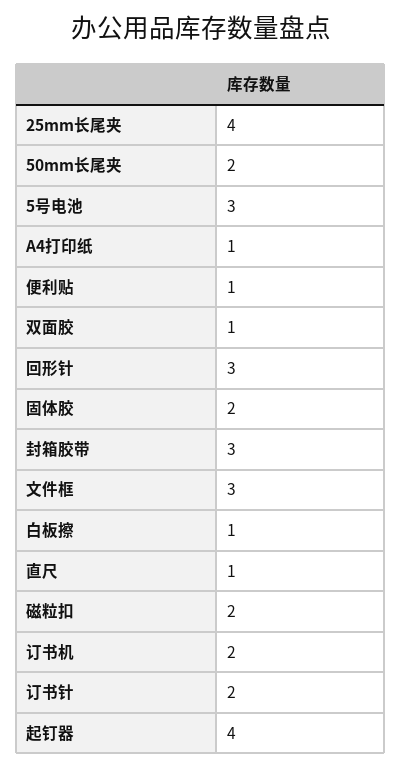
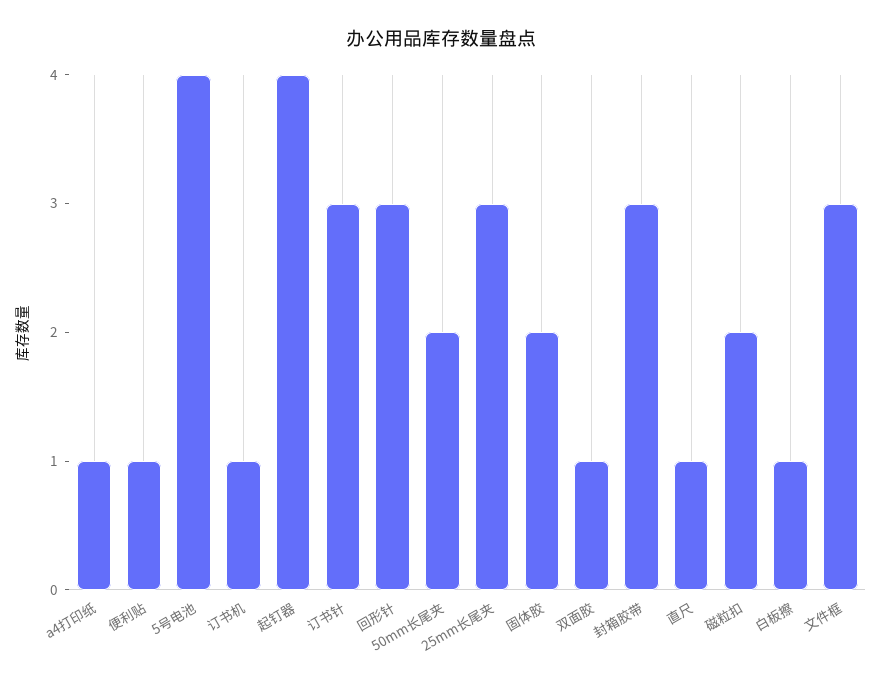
25mm长尾夹: 4 -> 3
5号电池: 3 -> 4
订书机: 2 -> 1
订书针: 2 -> 3

